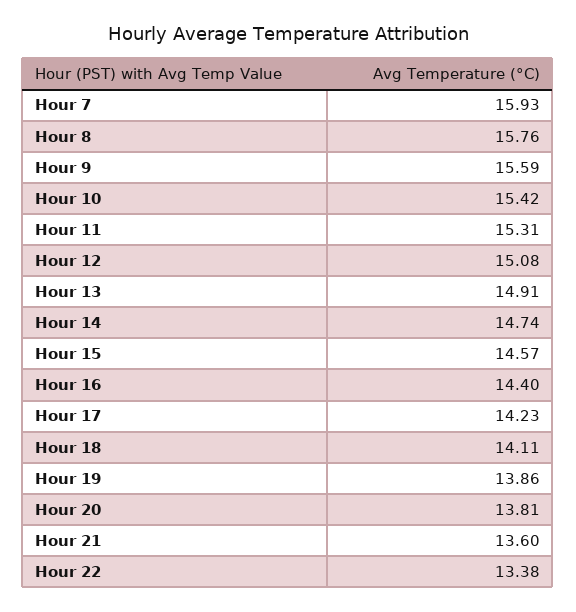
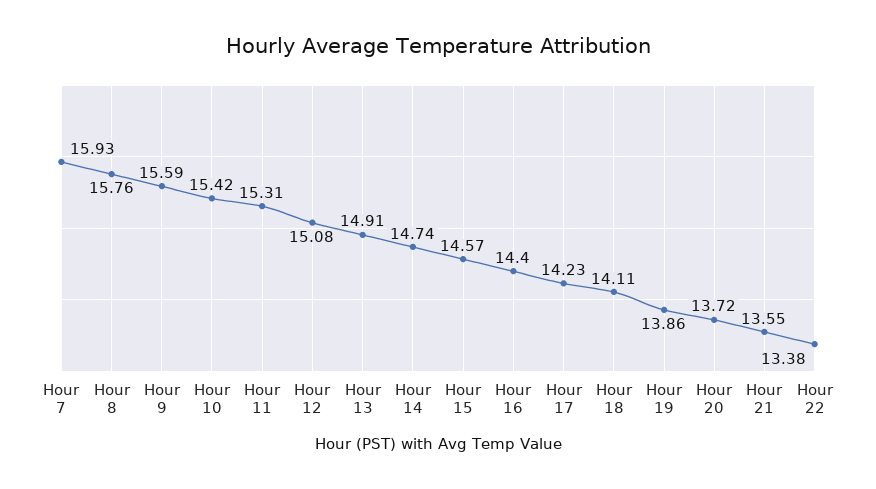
Hour 20: 13.81 -> 13.72
Hour 21: 13.6 -> 13.55

